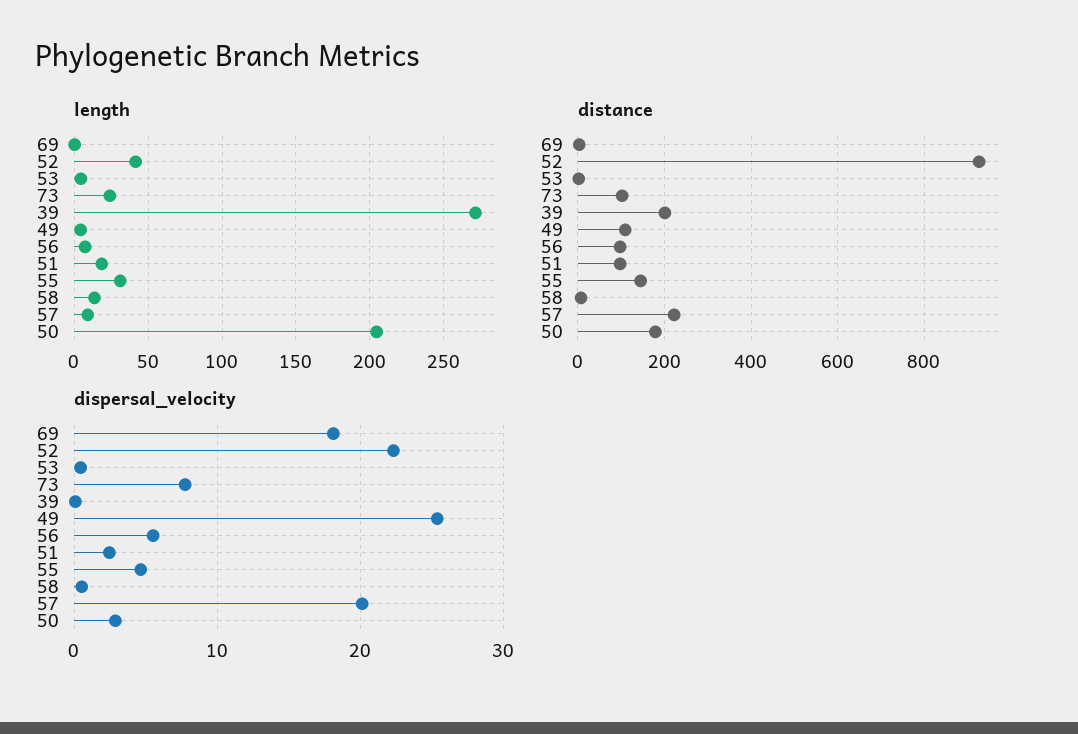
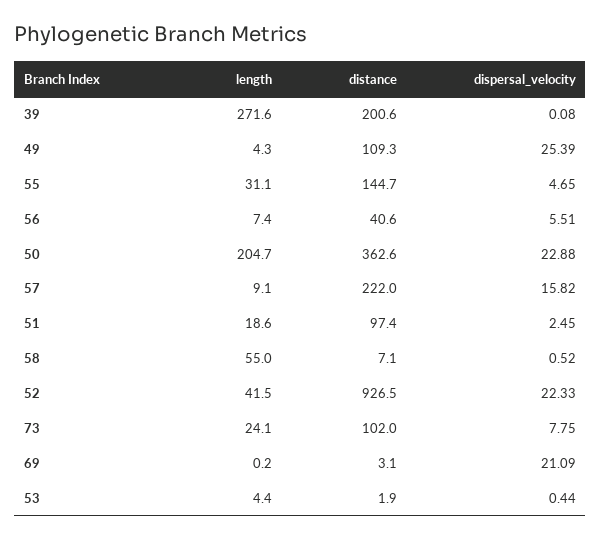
length, 58: 15 -> 55
distance, 56: 100 -> 40.6
distance, 50: 180 -> 362.6
dispersal_velocity, 69: 18 -> 21.09
dispersal_velocity, 57: 20 -> 15.82
dispersal_velocity, 50: 3 -> 22.88

